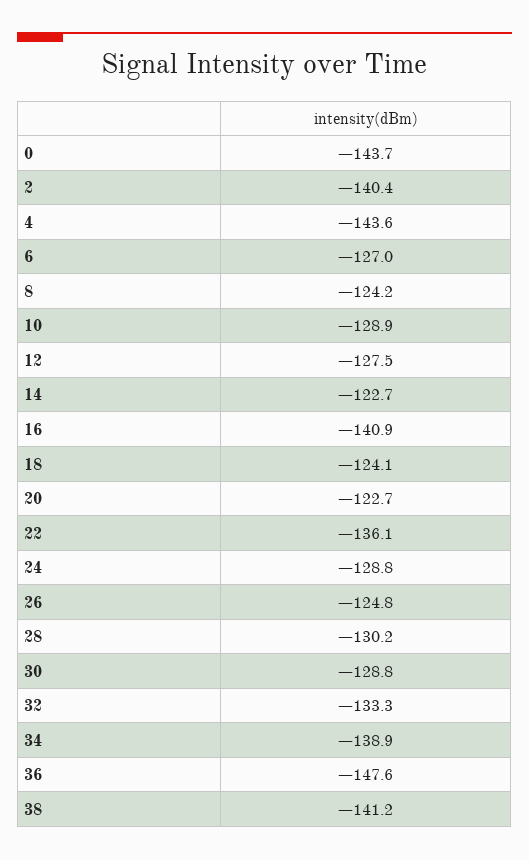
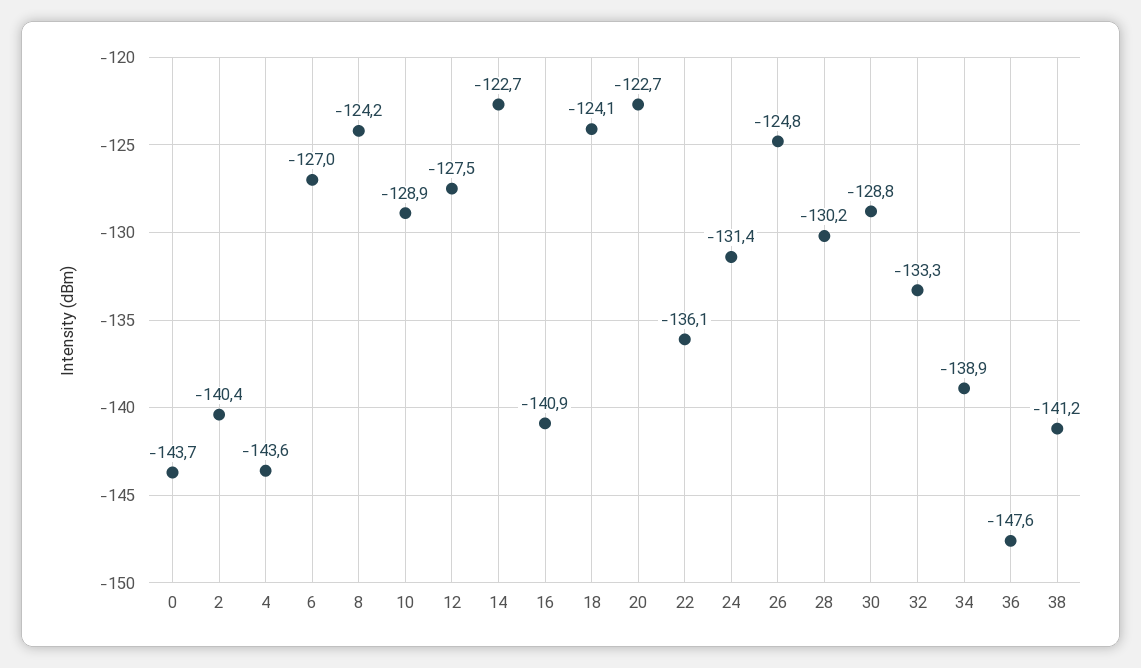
24: -128.8 -> -131.4

